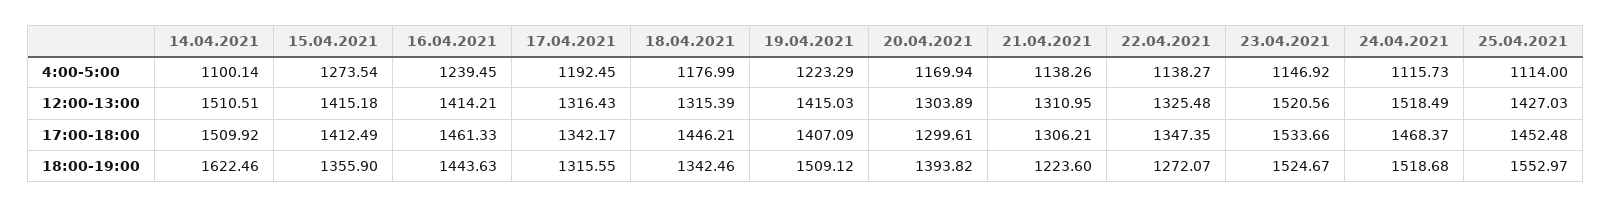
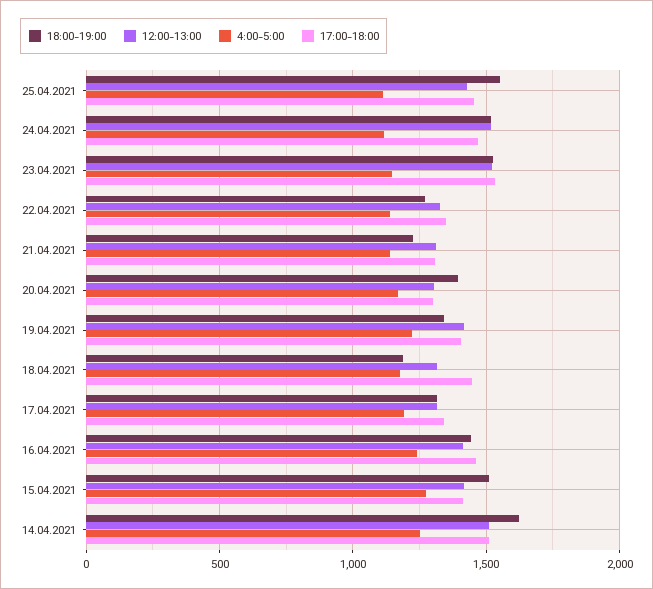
4:00-5:00, 14.04.2021: 1100.14 -> 1250
18:00-19:00, 15.04.2021: 1355.9 -> 1500
18:00-19:00, 18.04.2021: 1342.46 -> 1200
18:00-19:00, 19.04.2021: 1509.12 -> 1350

